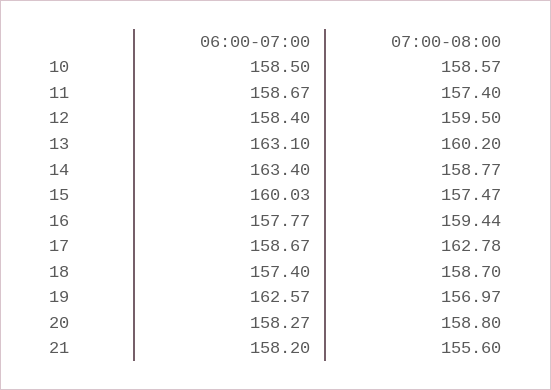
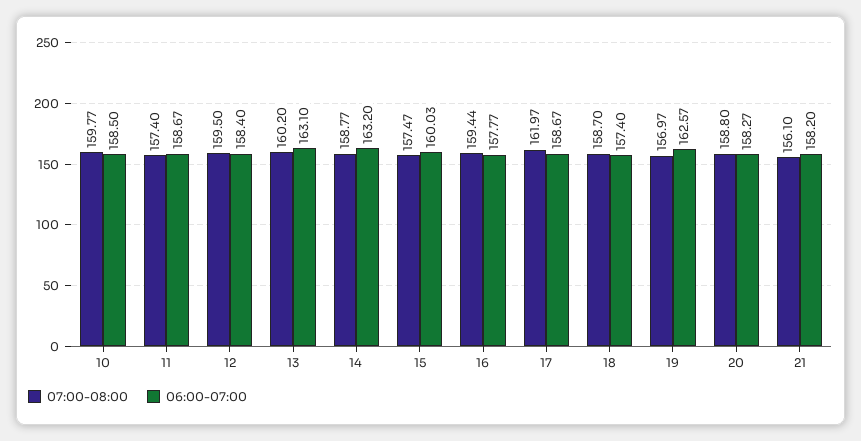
07:00-08:00, 10: 158.57 -> 159.77
06:00-07:00, 14: 163.4 -> 163.2
07:00-08:00, 17: 162.78 -> 161.97
07:00-08:00, 21: 155.6 -> 156.1

